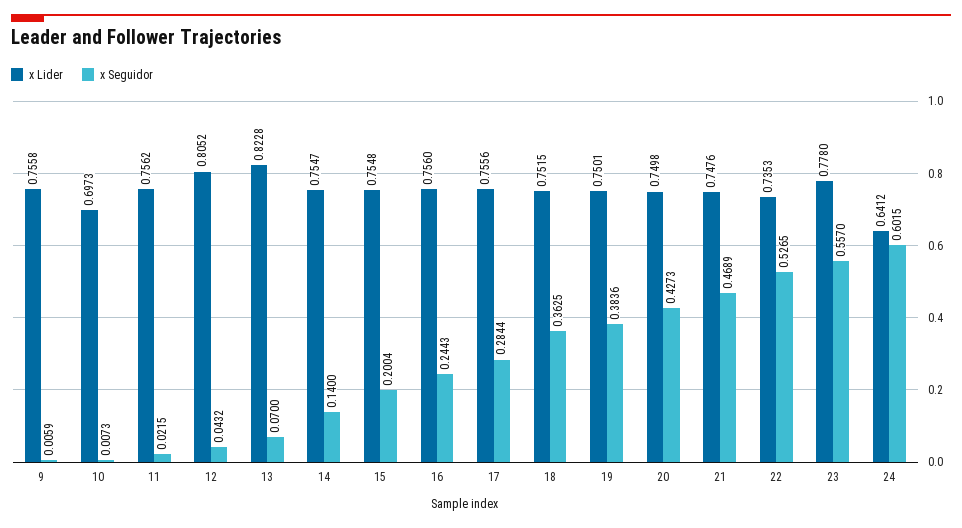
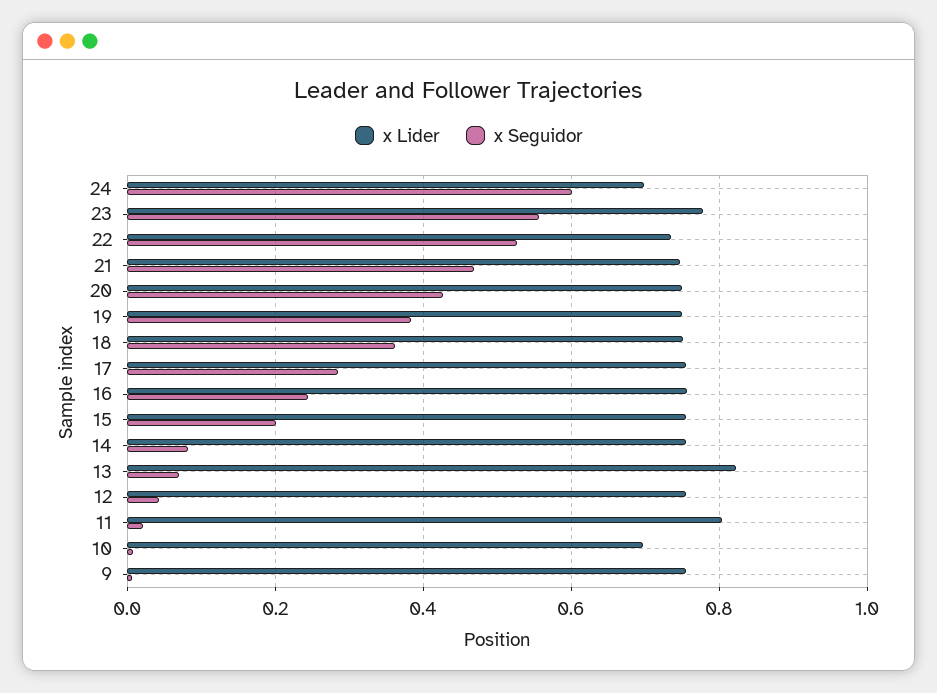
x Lider, 11: 0.7562 -> 0.8
x Lider, 12: 0.8052 -> 0.76
x Seguidor, 14: 0.14 -> 0.08
x Lider, 24: 0.6412 -> 0.7

